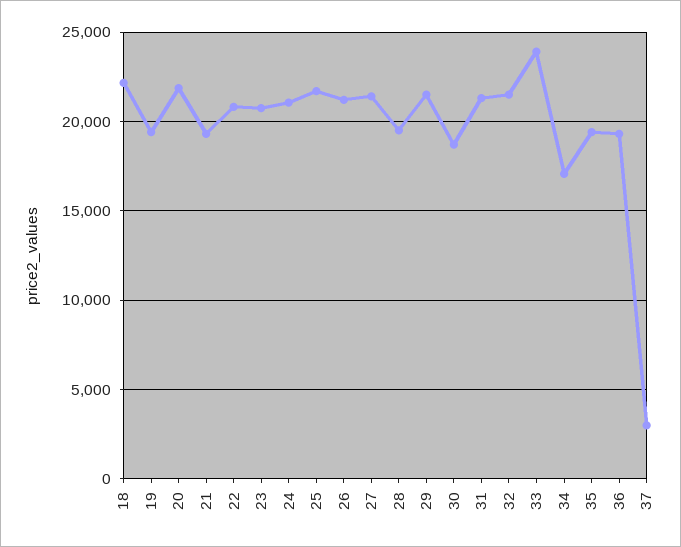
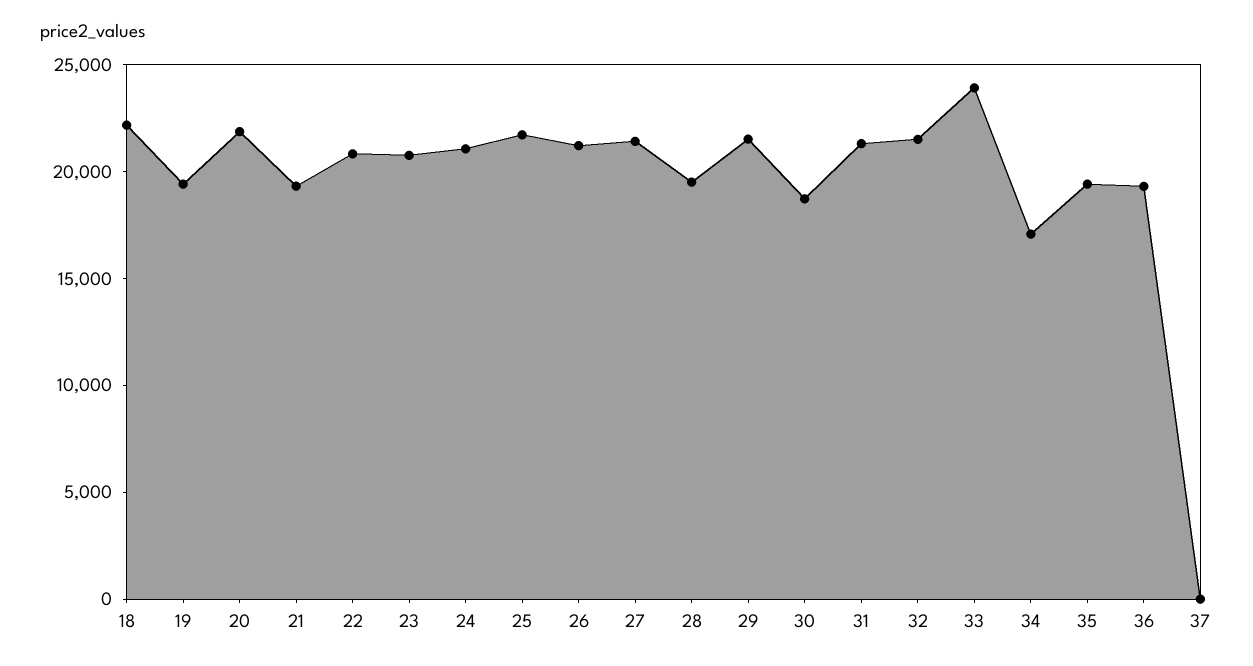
37: 3000 -> 0

